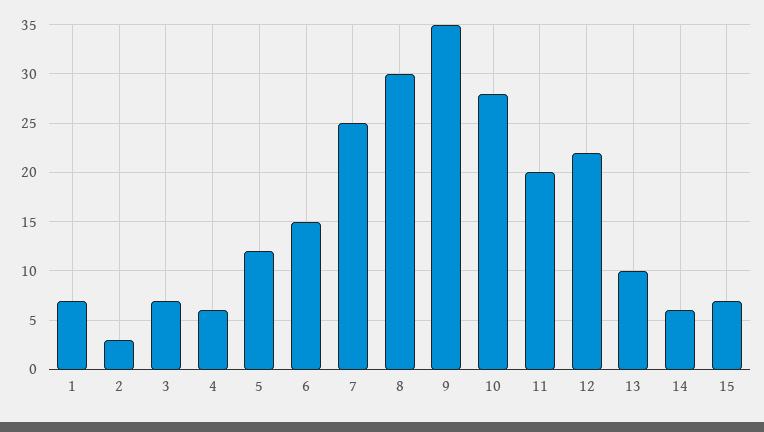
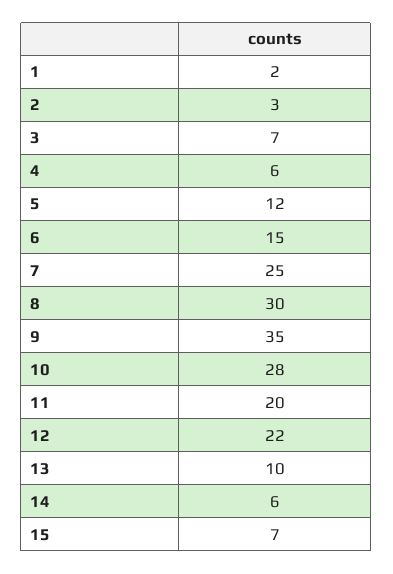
1: 7 -> 2

